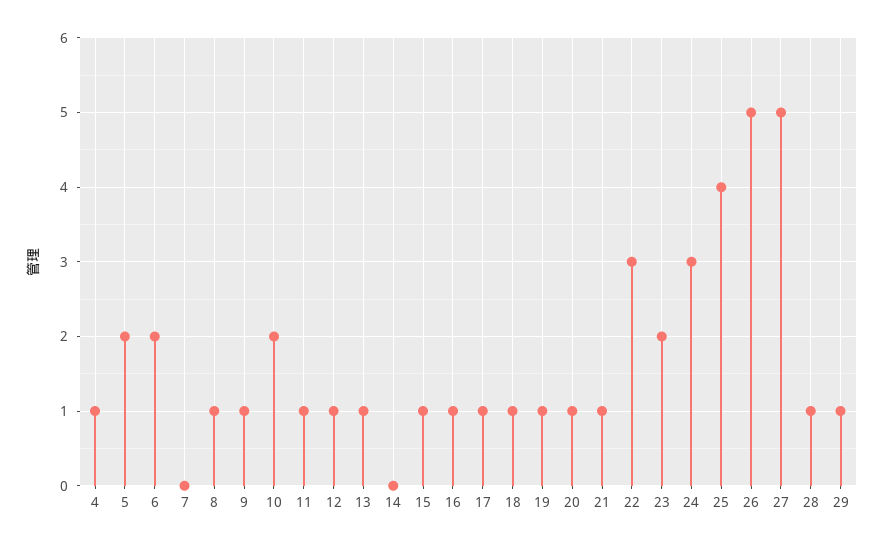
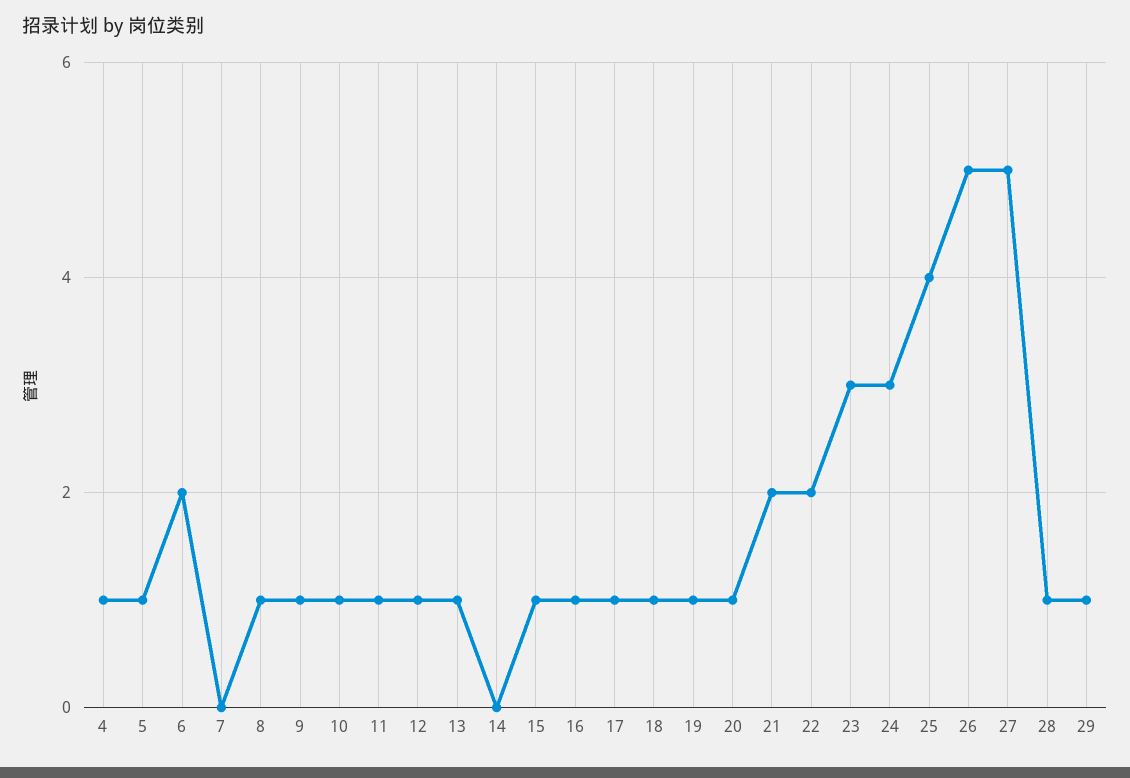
5: 2 -> 1
10: 2 -> 1
21: 1 -> 2
22: 3 -> 2
23: 2 -> 3

